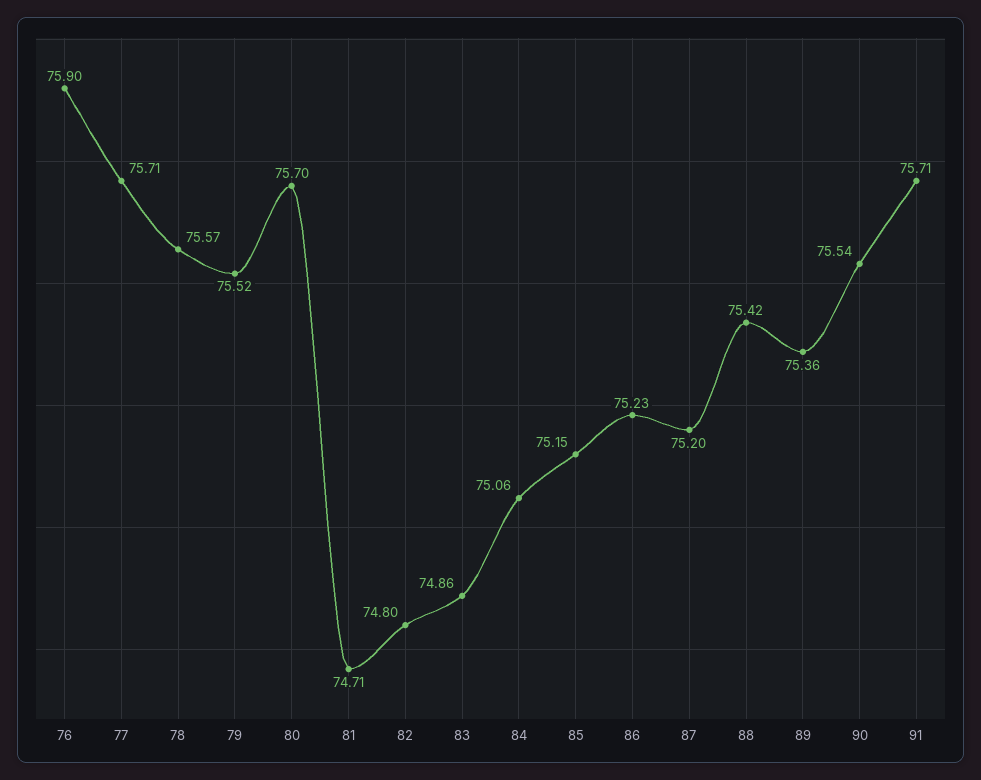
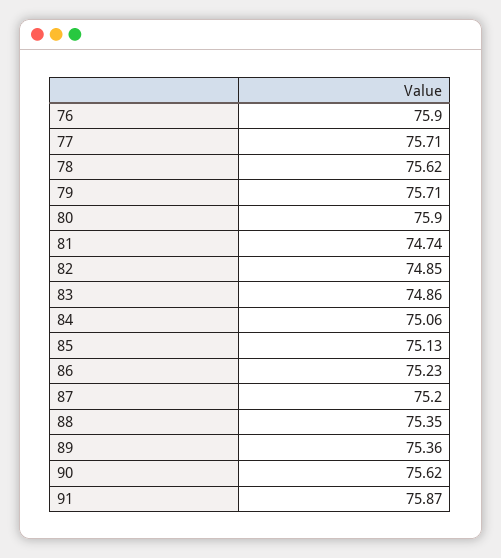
78: 75.57 -> 75.62
79: 75.52 -> 75.71
80: 75.7 -> 75.9
81: 74.71 -> 74.74
82: 74.8 -> 74.85
85: 75.15 -> 75.13
88: 75.42 -> 75.35
90: 75.54 -> 75.62
91: 75.71 -> 75.87

